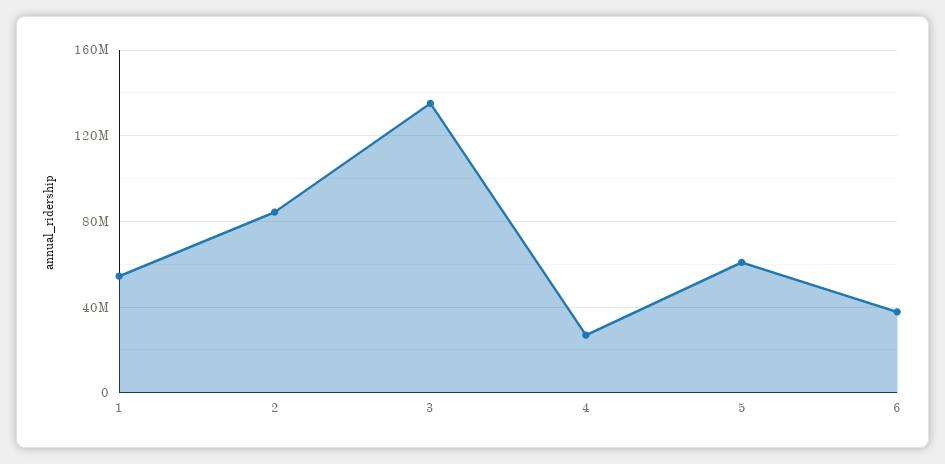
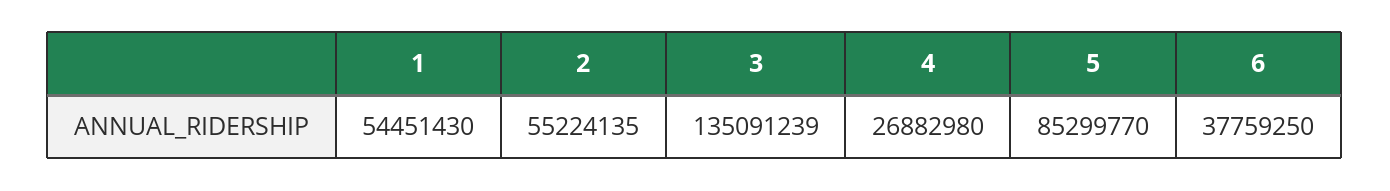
2: 85000000 -> 55224135
5: 60000000 -> 85299770

